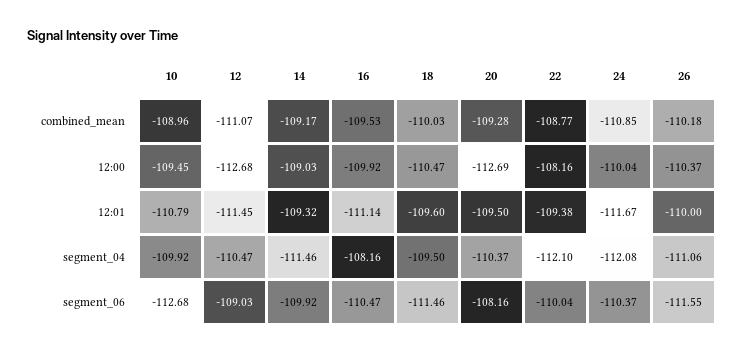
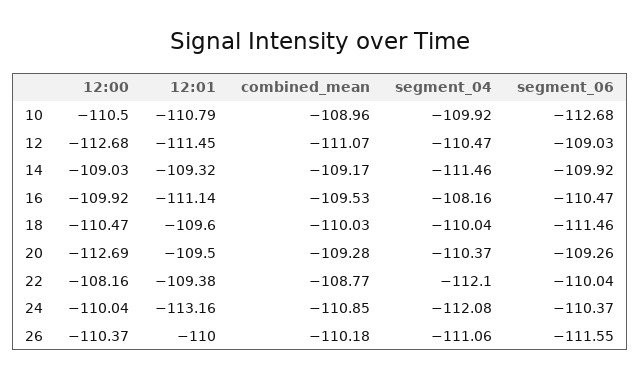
10, 12:00: -109.45 -> -110.5
24, 12:01: -111.67 -> -113.16
18, segment_04: -109.5 -> -110.04
20, segment_06: -108.16 -> -109.26

